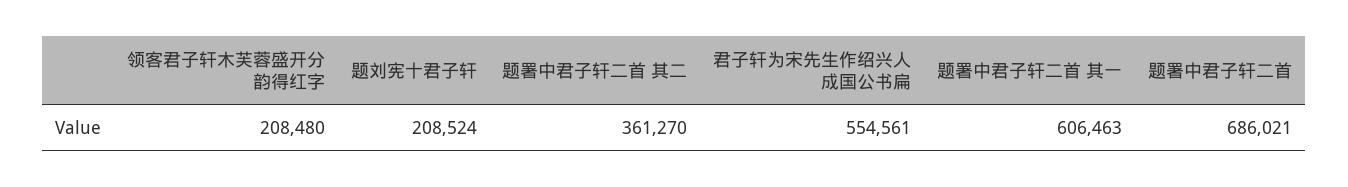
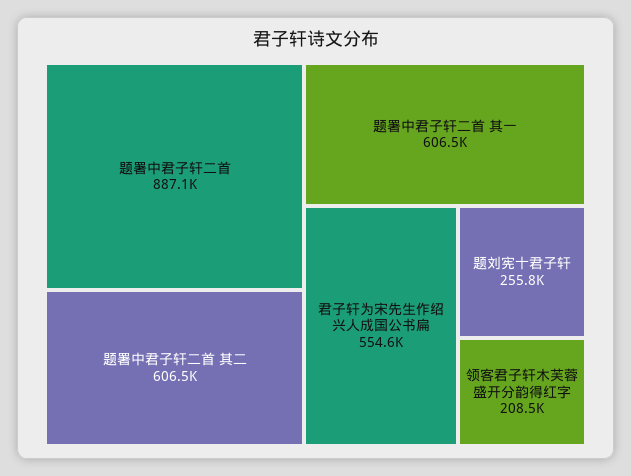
题刘宪十君子轩: 208524 -> 255800
题署中君子轩二首 其二: 361270 -> 606500
题署中君子轩二首: 686021 -> 887100

